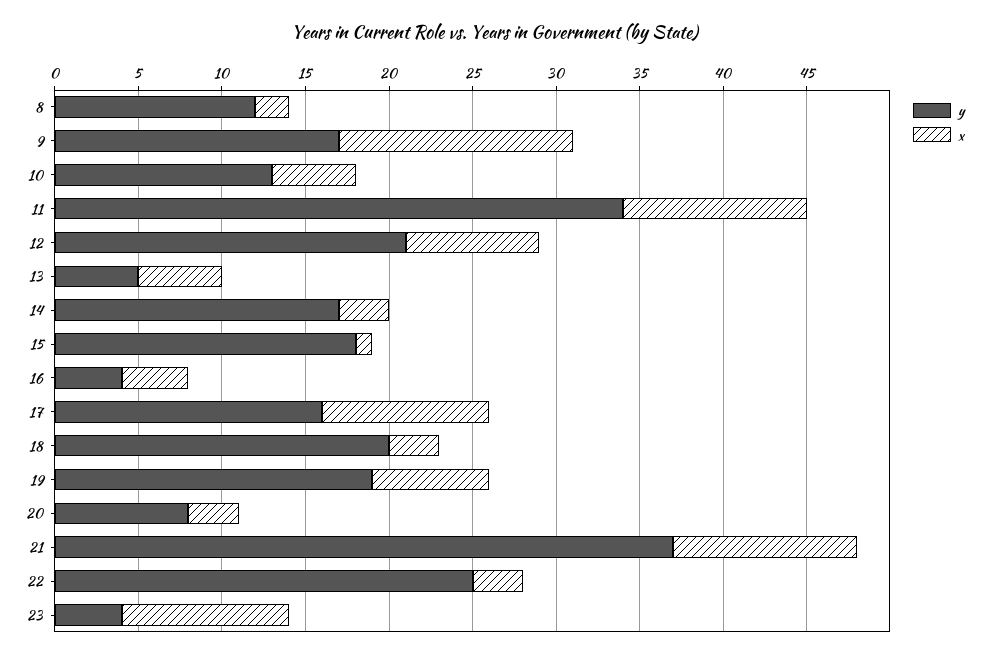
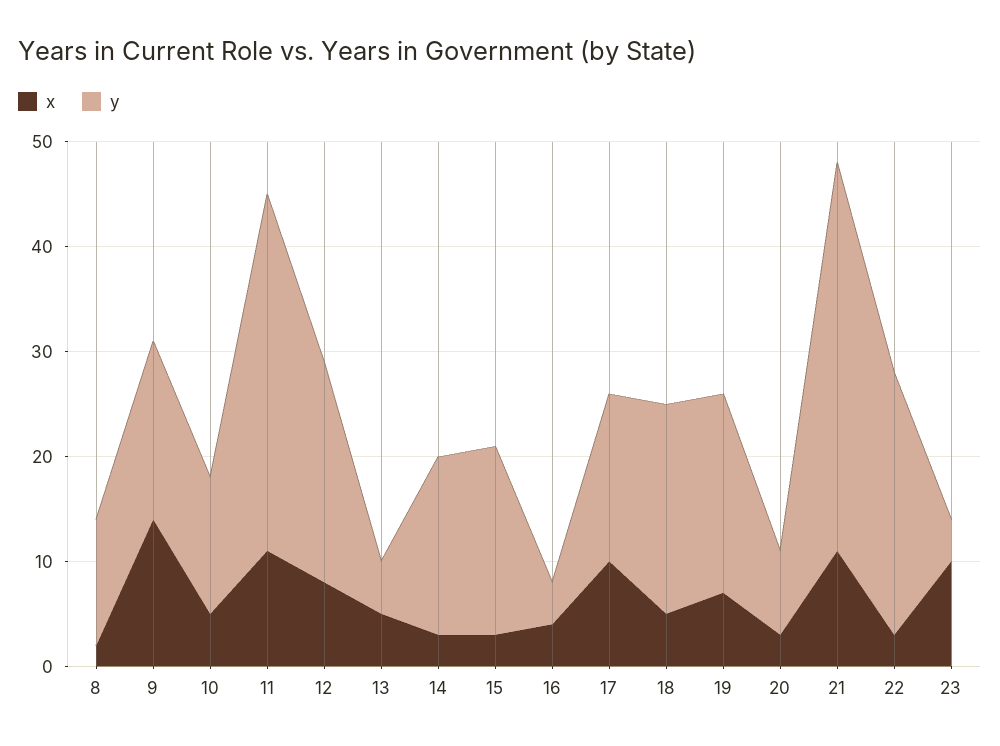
x, 15: 1 -> 3
x, 18: 3 -> 5

